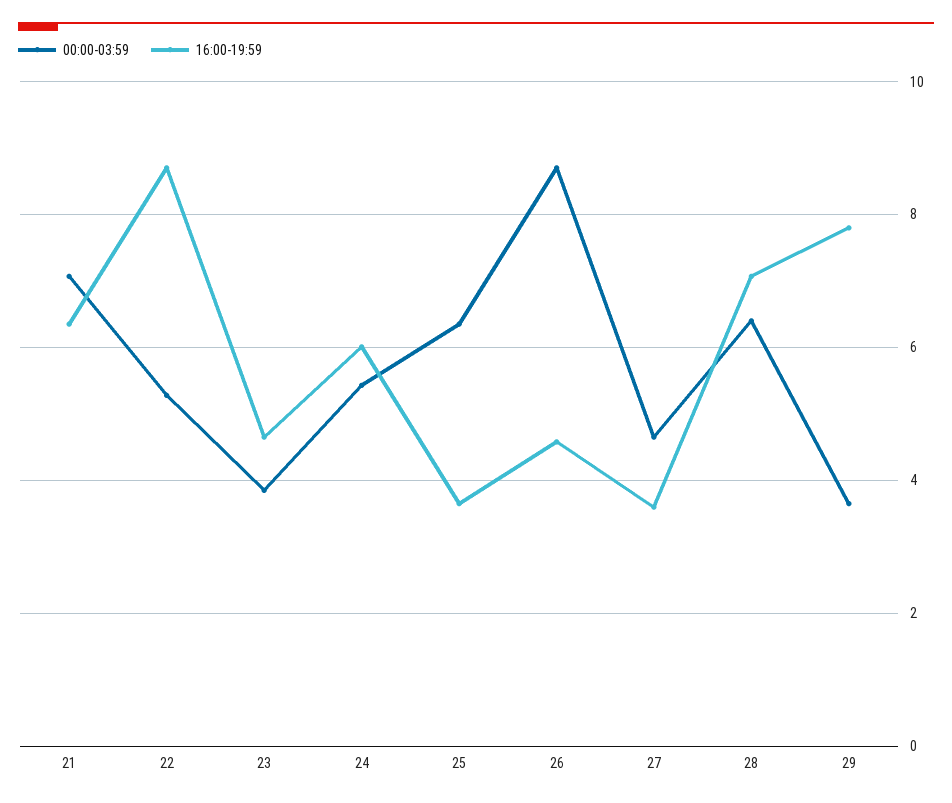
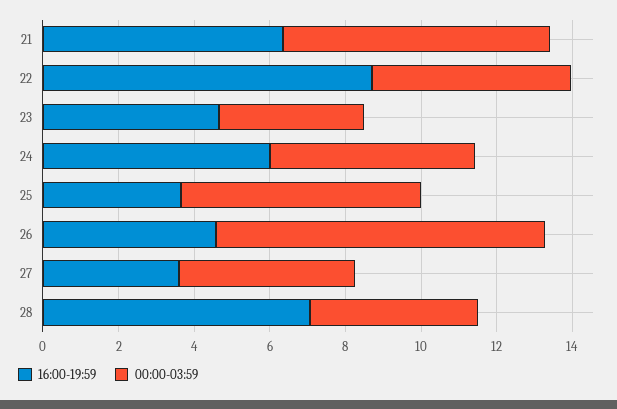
00:00-03:59, 28: 6.4 -> 4.5
00:00-03:59, 29: 3.6 -> none
16:00-19:59, 29: 7.8 -> none

